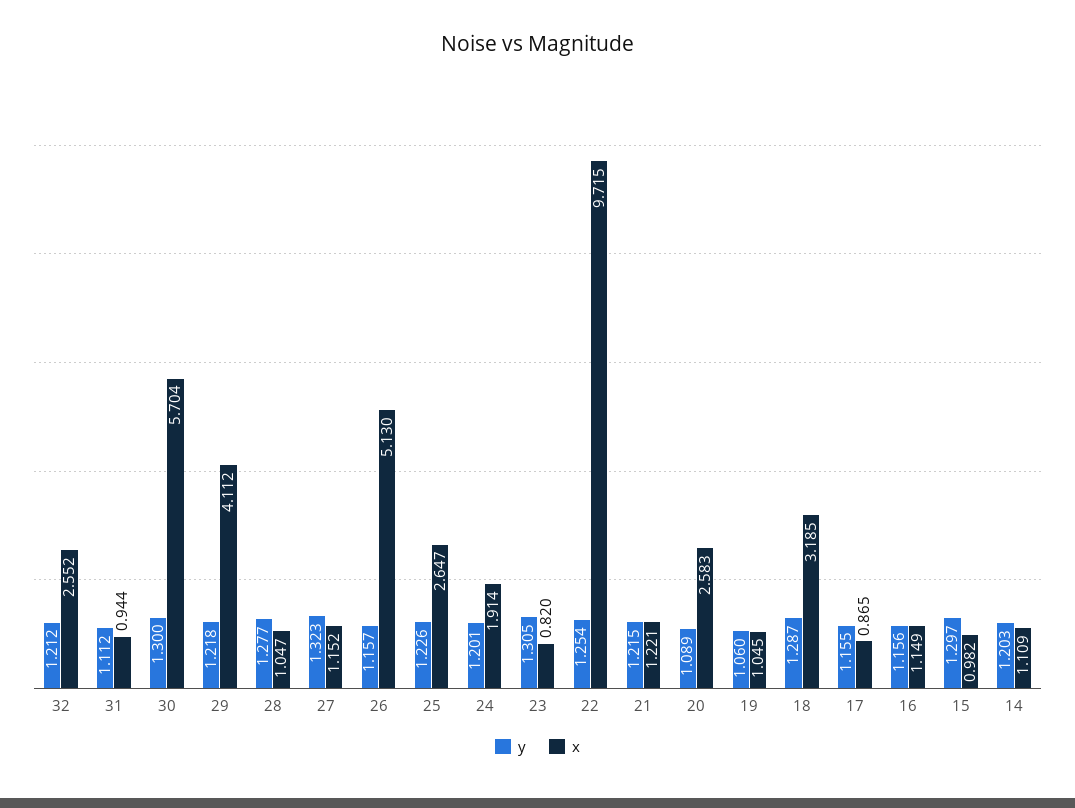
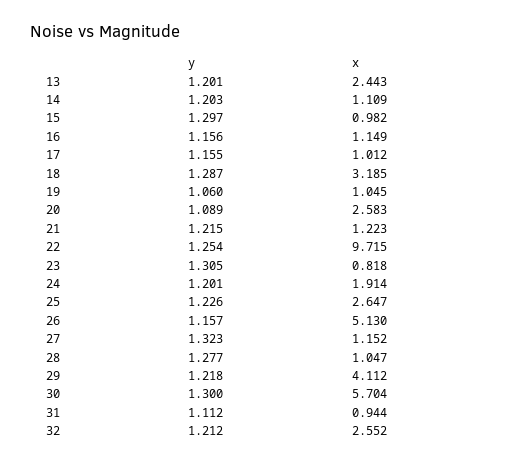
x, 23: 0.82 -> 0.818
x, 21: 1.221 -> 1.223
x, 17: 0.865 -> 1.012
y, 13: none -> 1.201
x, 13: none -> 2.443

